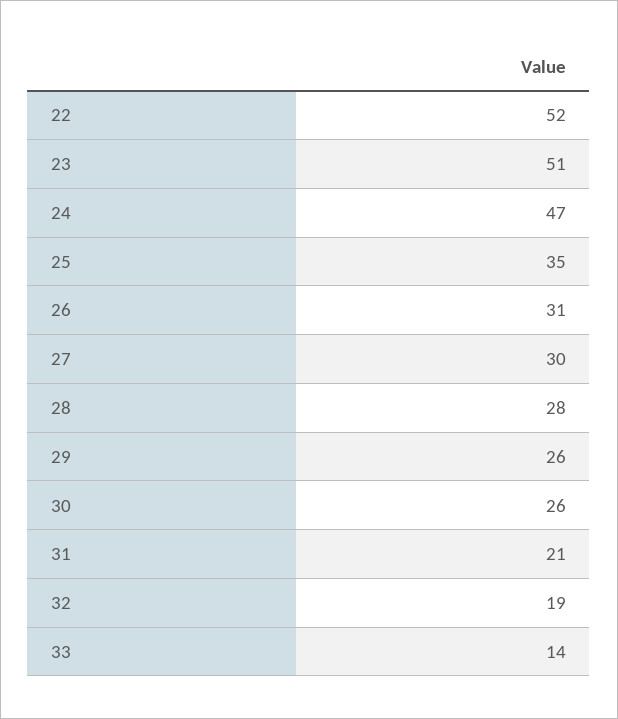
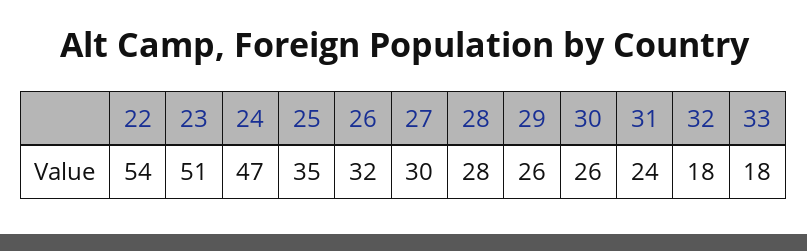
22: 52 -> 54
26: 31 -> 32
31: 21 -> 24
32: 19 -> 18
33: 14 -> 18

